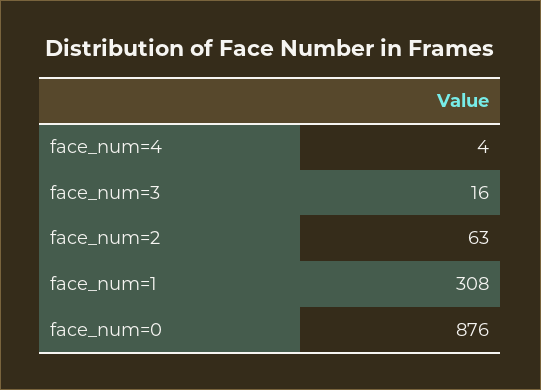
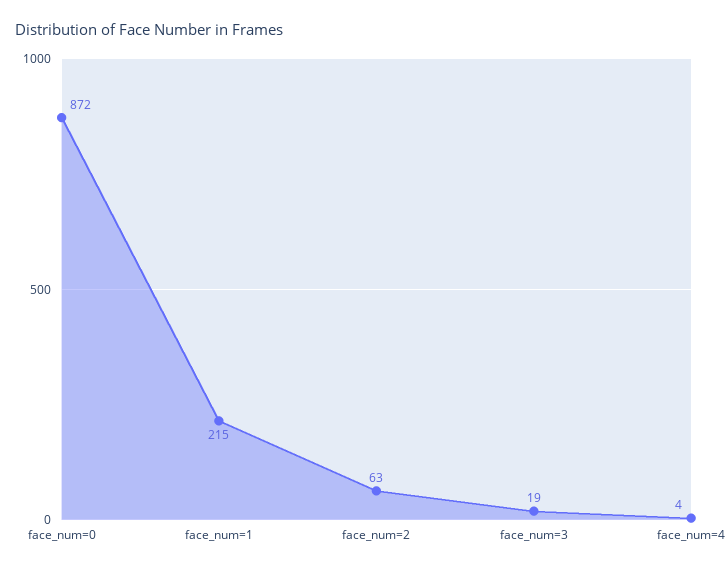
face_num=3: 16 -> 19
face_num=1: 308 -> 215
face_num=0: 876 -> 872

